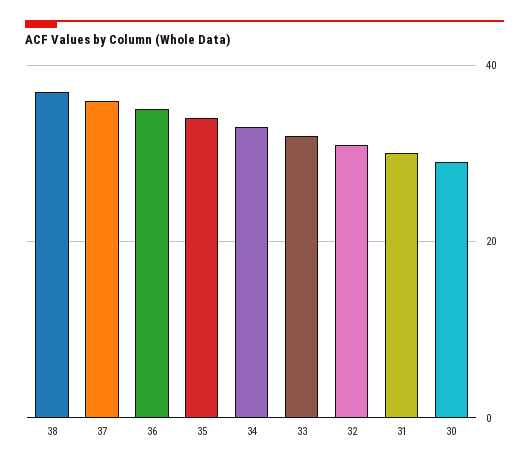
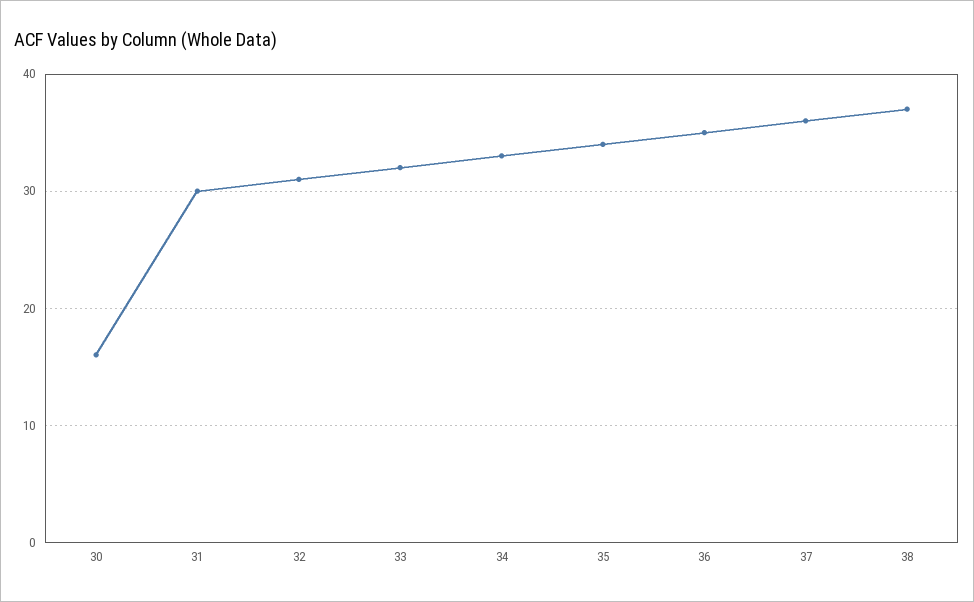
30: 30 -> 16

